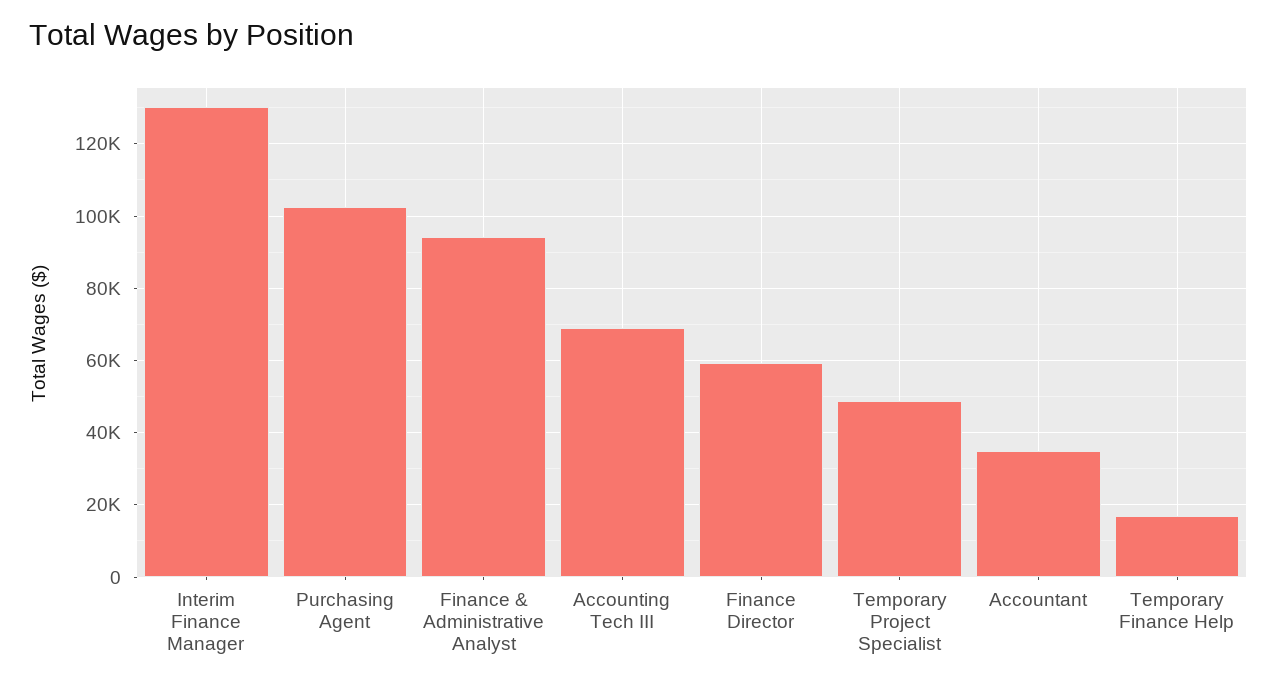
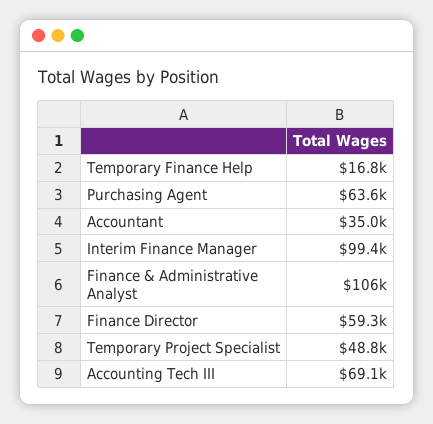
Interim Finance Manager: 130000 -> 99400
Purchasing Agent: 102000 -> 63600
Finance & Administrative Analyst: 94000 -> 106000

